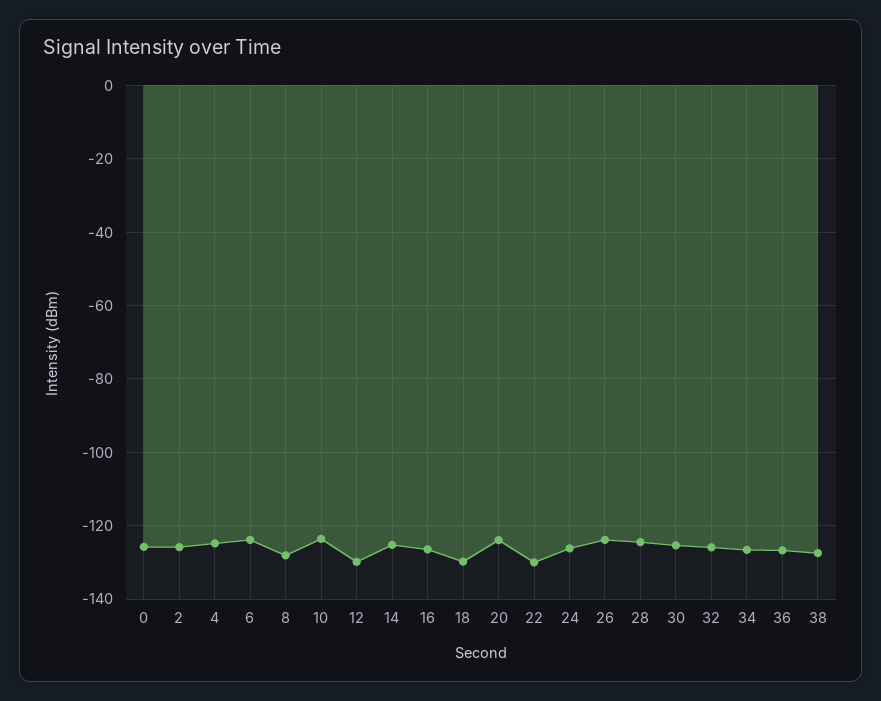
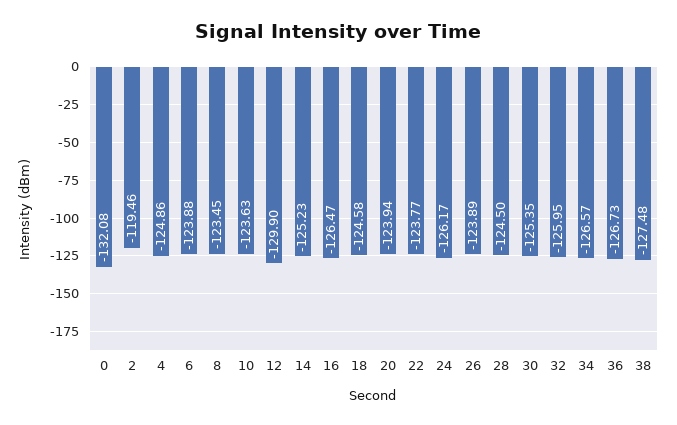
0: -126 -> -132.08
2: -126 -> -119.46
8: -128 -> -123.45
18: -130 -> -124.58
22: -130 -> -123.77

